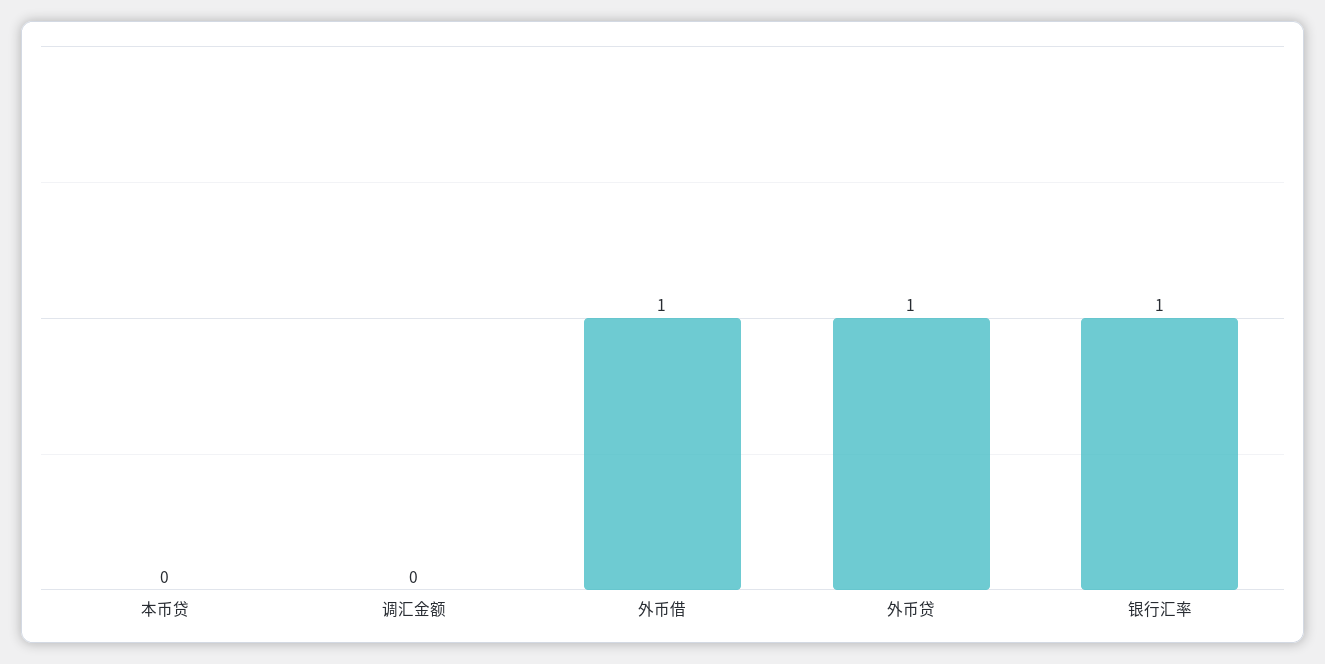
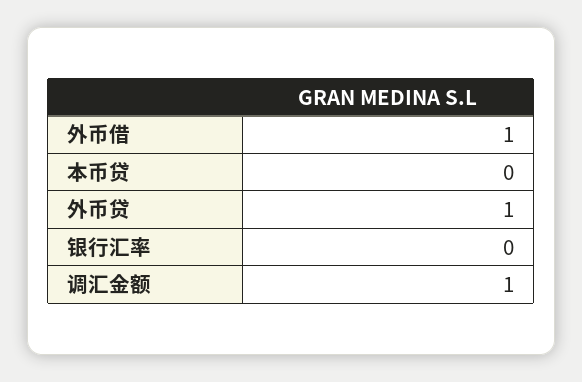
调汇金额: 0 -> 1
银行汇率: 1 -> 0

